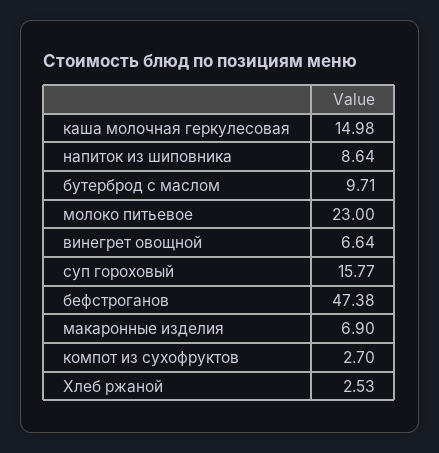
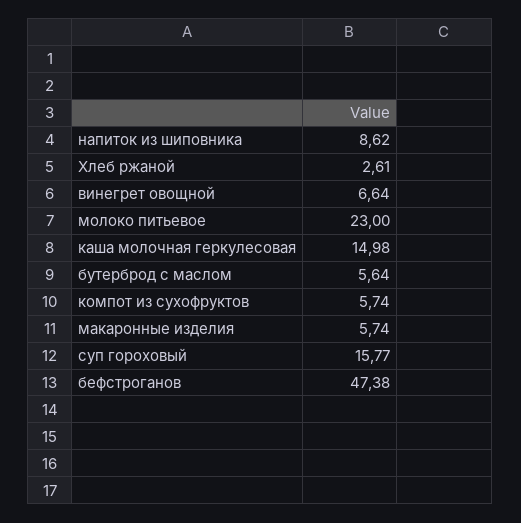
напиток из шиповника: 8.64 -> 8.62
бутерброд с маслом: 9.71 -> 5.64
макаронные изделия: 6.9 -> 5.74
компот из сухофруктов: 2.7 -> 5.74
Хлеб ржаной: 2.53 -> 2.61

